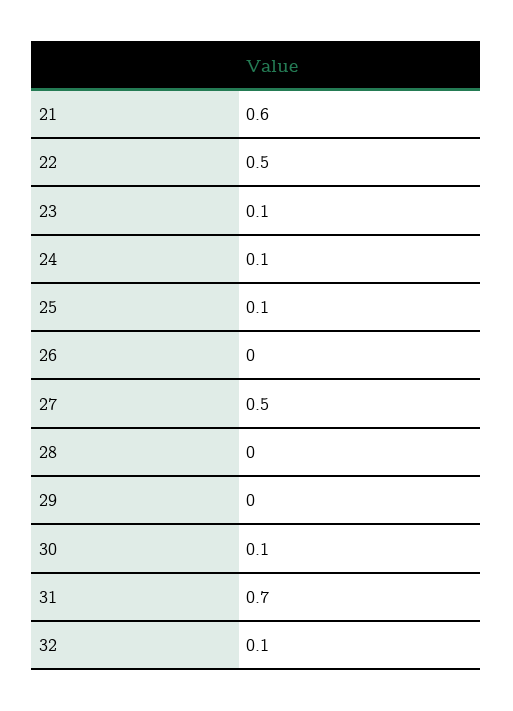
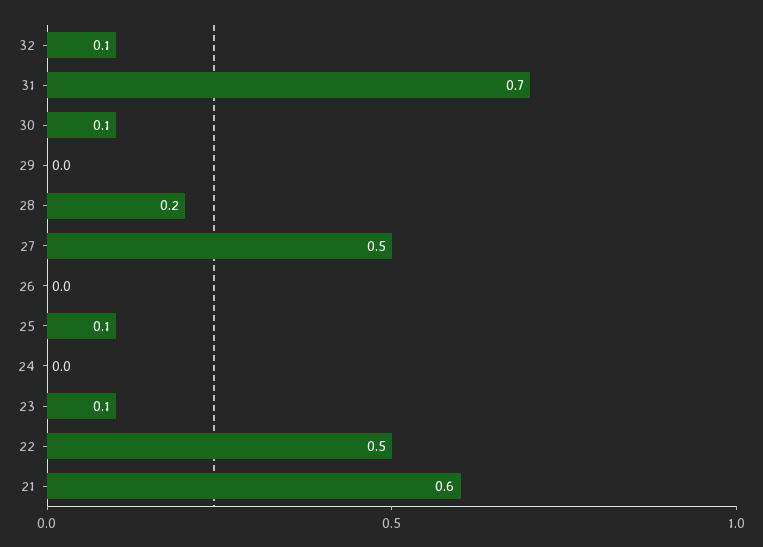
24: 0.1 -> 0
28: 0 -> 0.2

